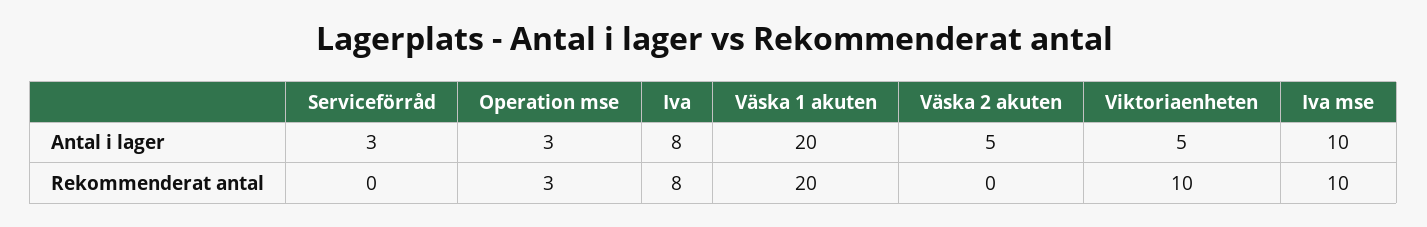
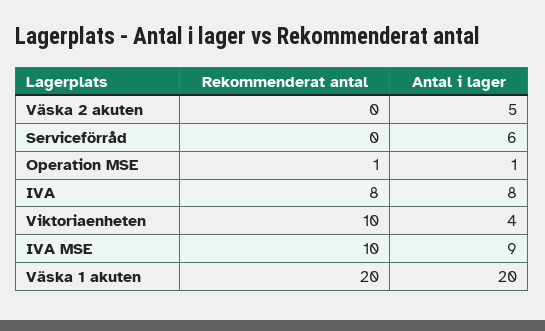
Serviceförråd, Antal i lager: 3 -> 6
Operation mse, Antal i lager: 3 -> 1
Viktoriaenheten, Antal i lager: 5 -> 4
Iva mse, Antal i lager: 10 -> 9
Operation mse, Rekommenderat antal: 3 -> 1

